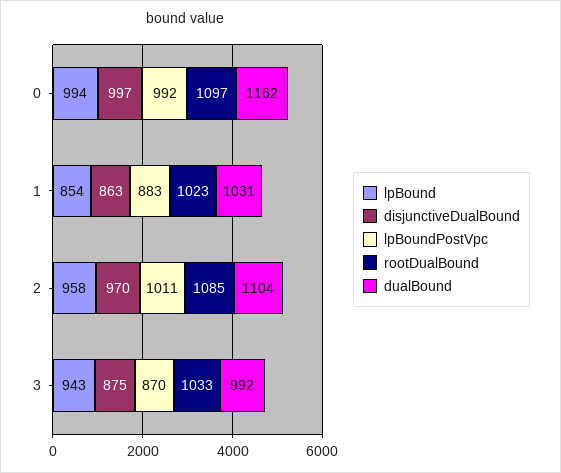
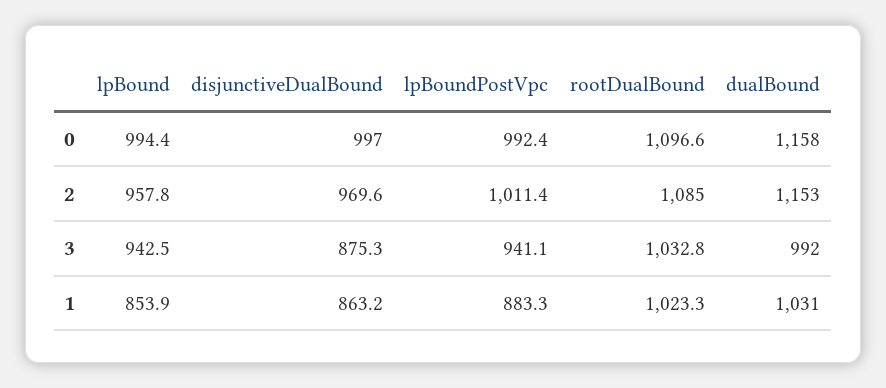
dualBound, 0: 1162 -> 1158
dualBound, 2: 1104 -> 1153
lpBoundPostVpc, 3: 870 -> 941.1

